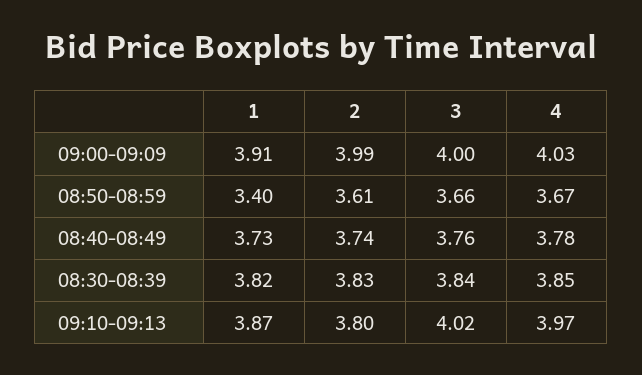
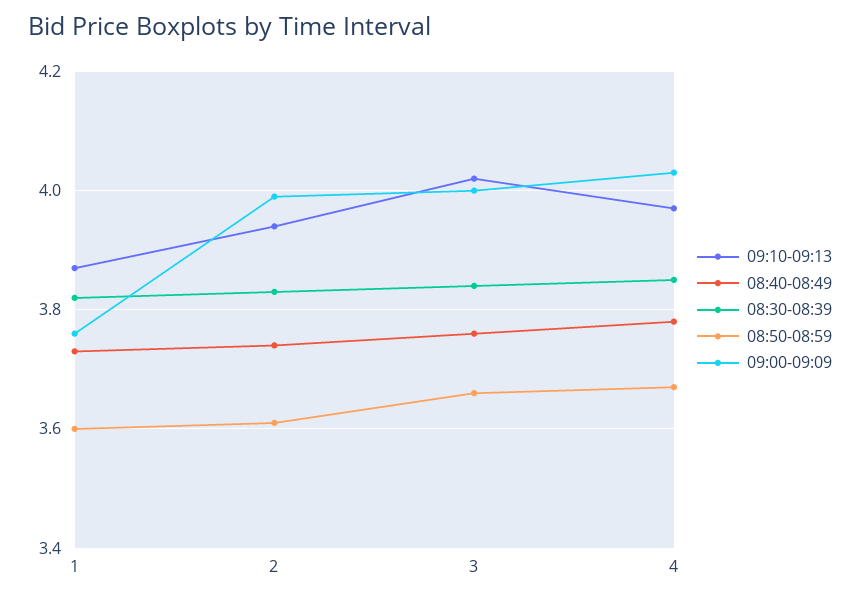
09:00-09:09, 1: 3.91 -> 3.75
08:50-08:59, 1: 3.4 -> 3.6
09:10-09:13, 2: 3.8 -> 3.95

